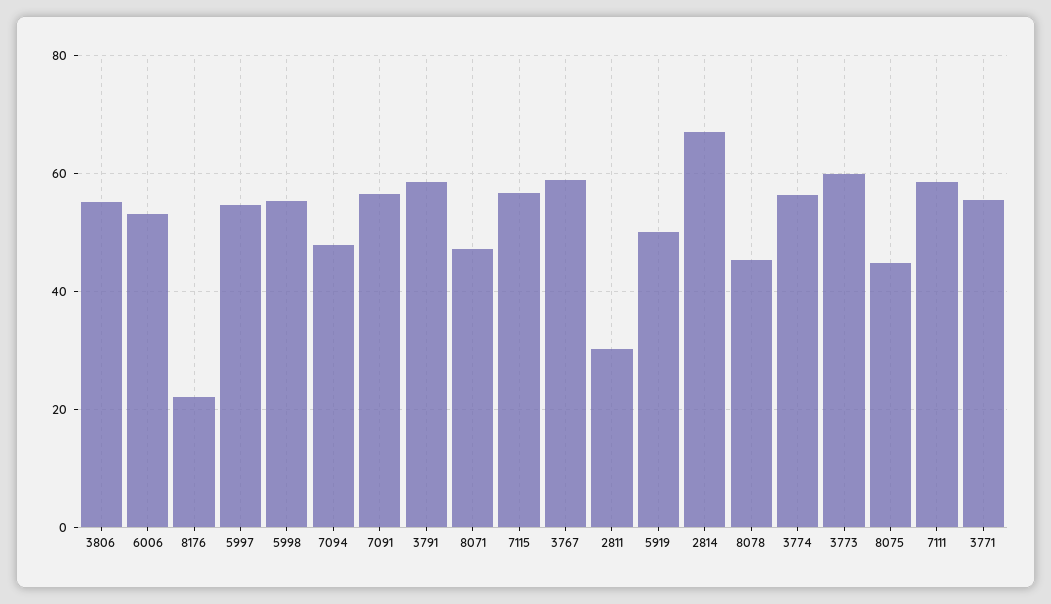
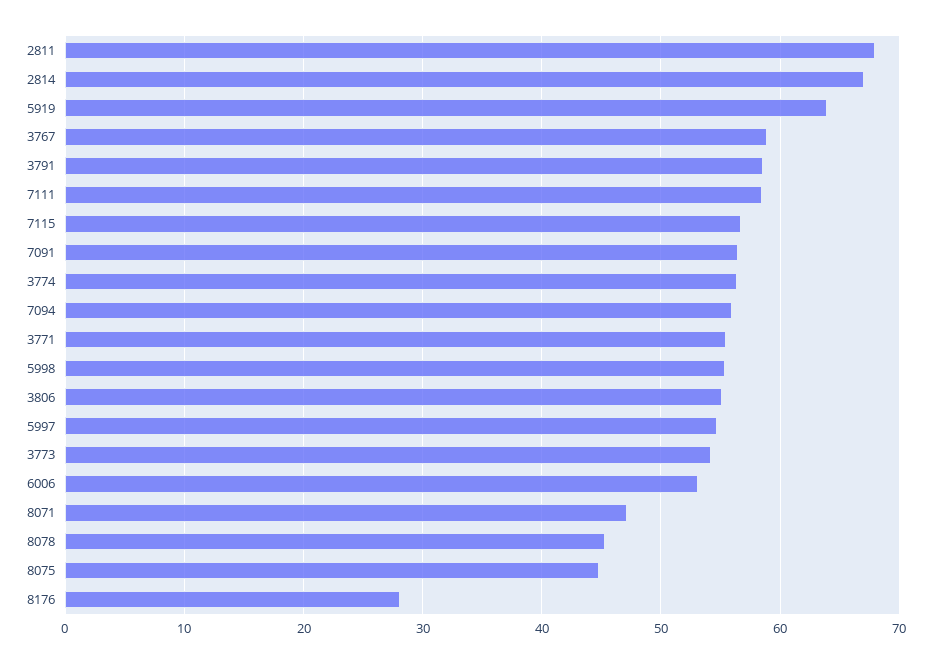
8176: 22 -> 28
7094: 48 -> 56
2811: 30 -> 68
5919: 50 -> 64
3773: 60 -> 54

